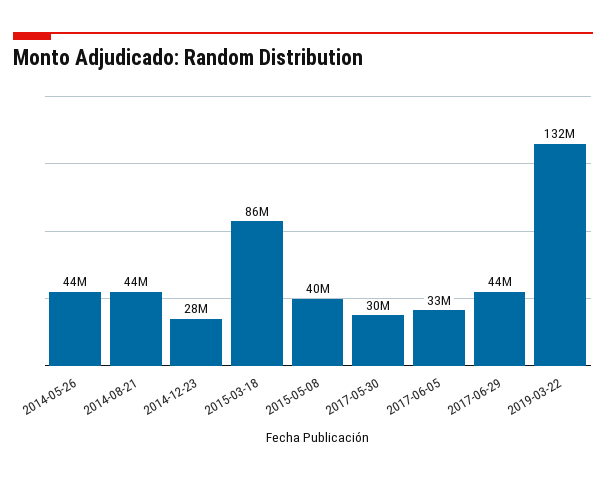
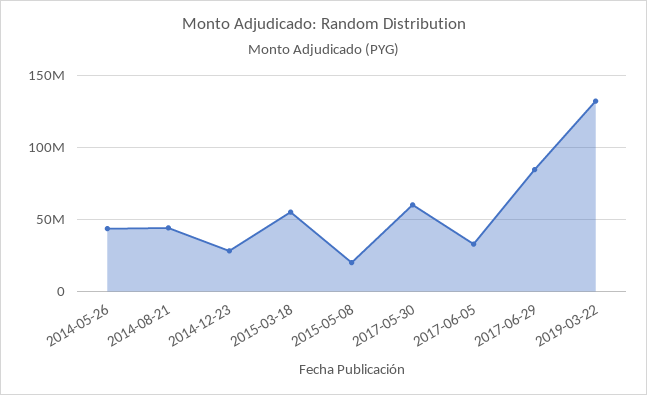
2015-03-18: 86000000 -> 55000000
2015-05-08: 40000000 -> 20000000
2017-05-30: 30000000 -> 60000000
2017-06-29: 44000000 -> 85000000

